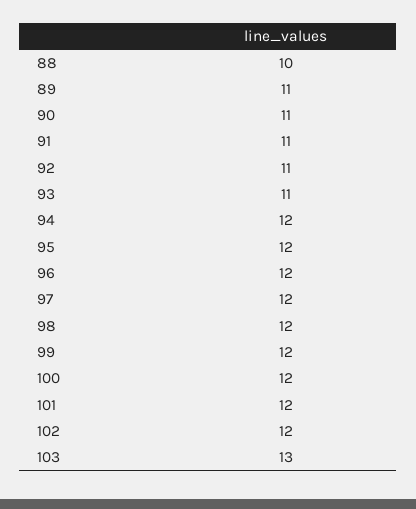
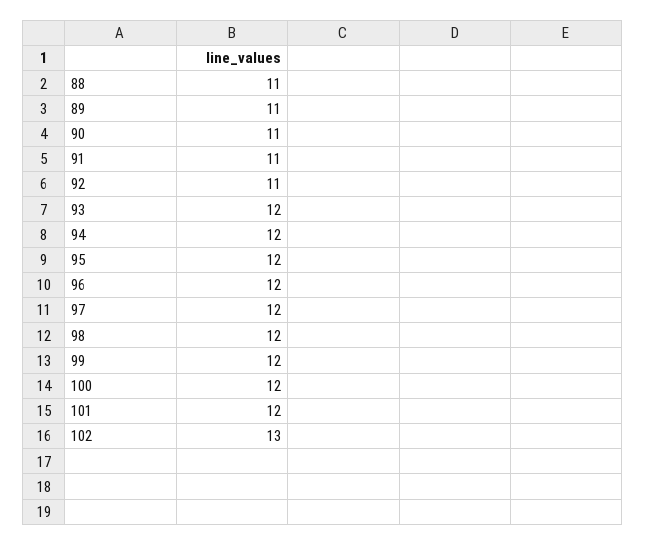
88: 10 -> 11
93: 11 -> 12
102: 12 -> 13
103: 13 -> none

